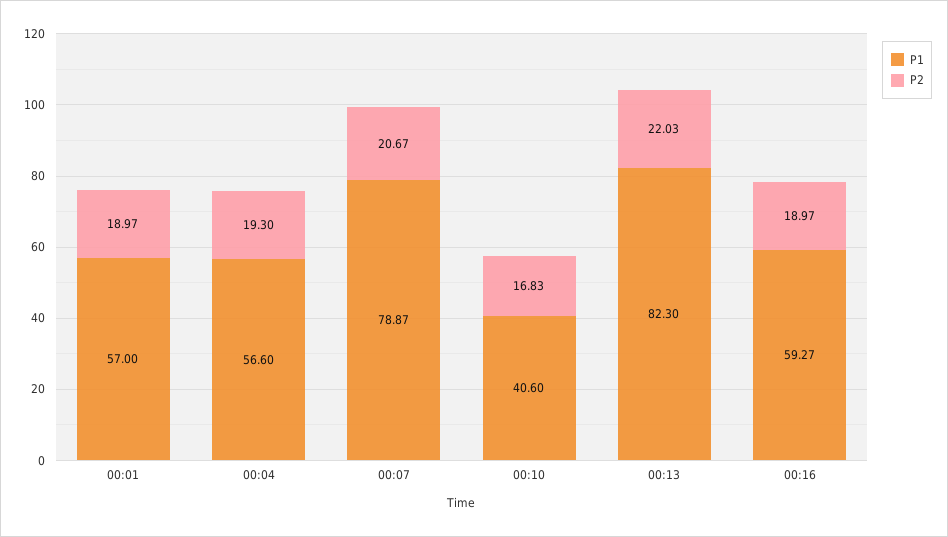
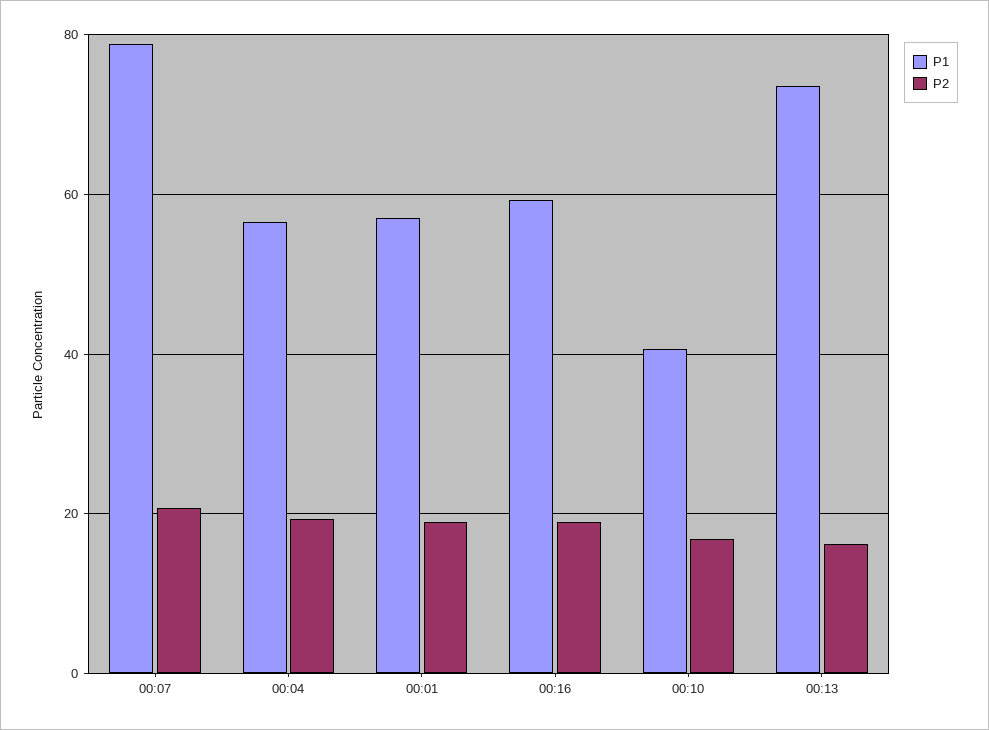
P1, 00:13: 82.3 -> 74
P2, 00:13: 22.03 -> 16

